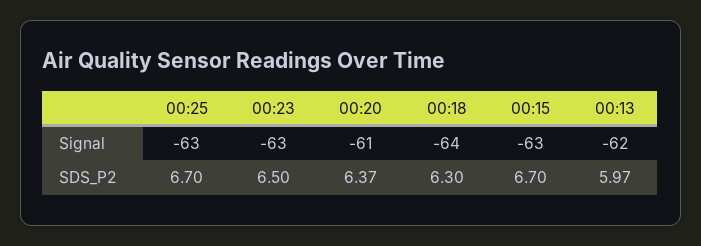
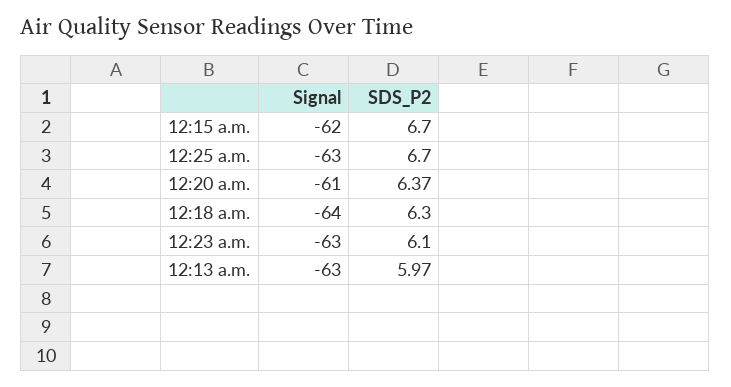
00:15, Signal: -63 -> -62
00:13, Signal: -62 -> -63
00:23, SDS_P2: 6.5 -> 6.1

